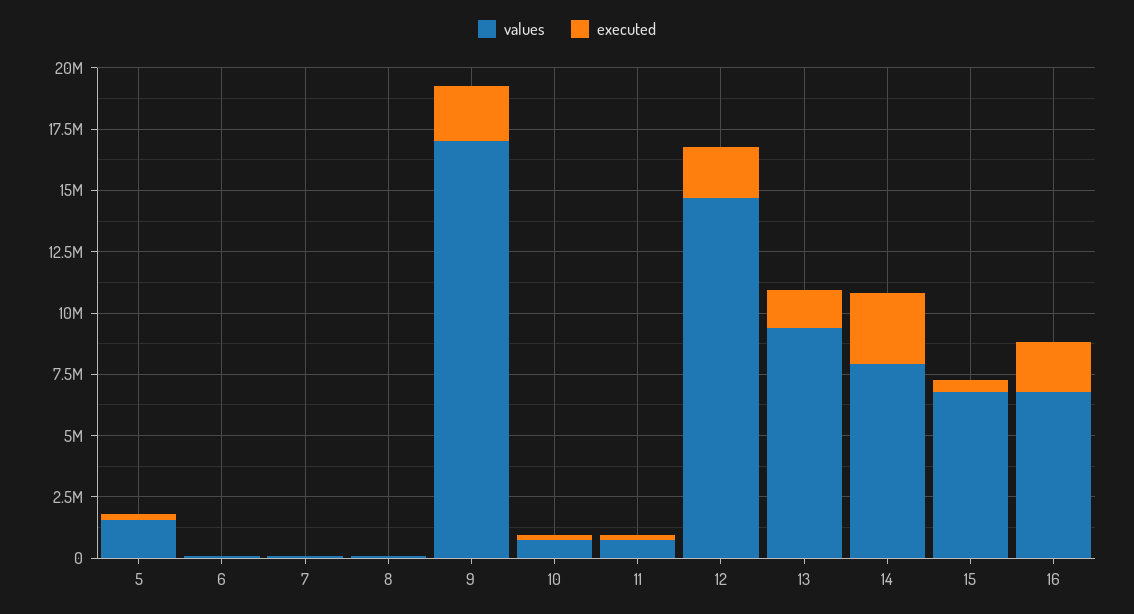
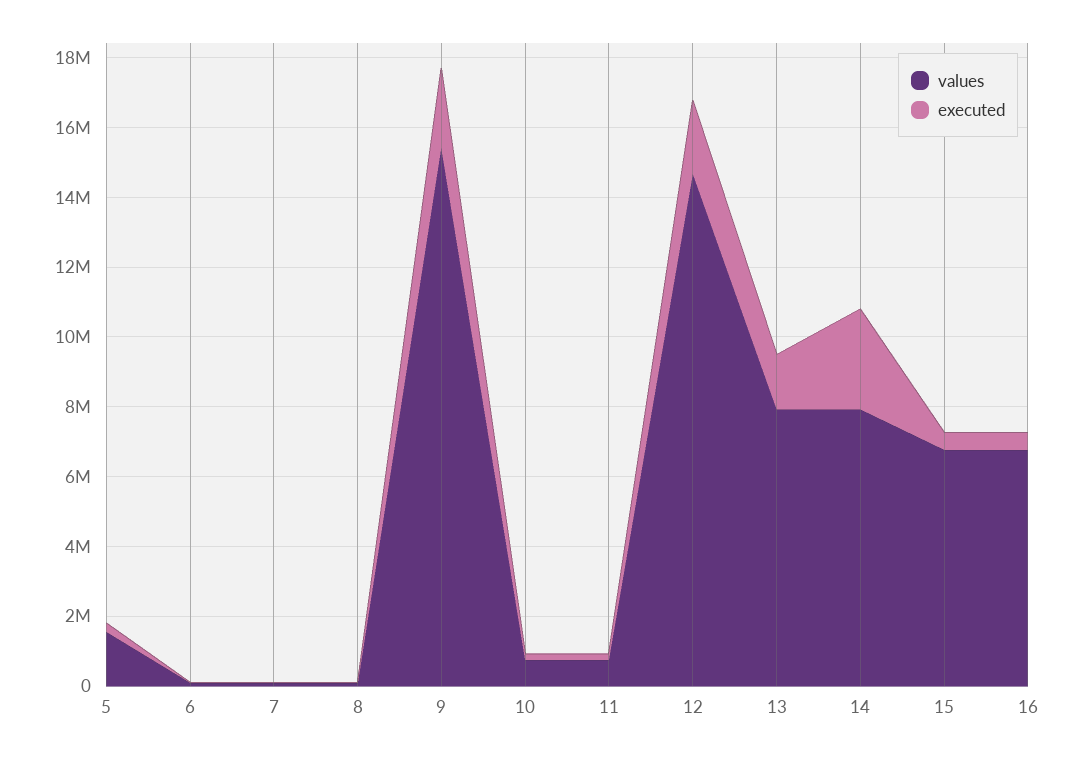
values, 9: 17000000 -> 15500000
values, 13: 9500000 -> 8000000
executed, 16: 2000000 -> 500000

